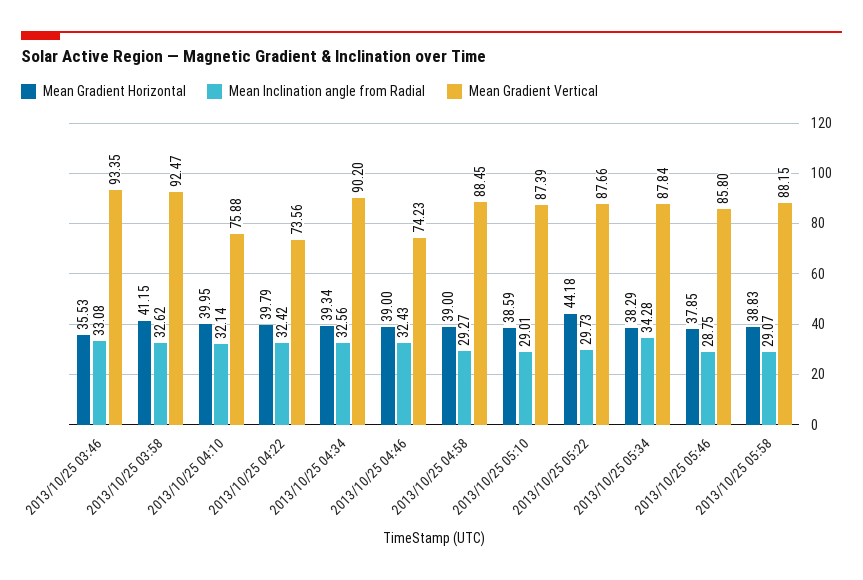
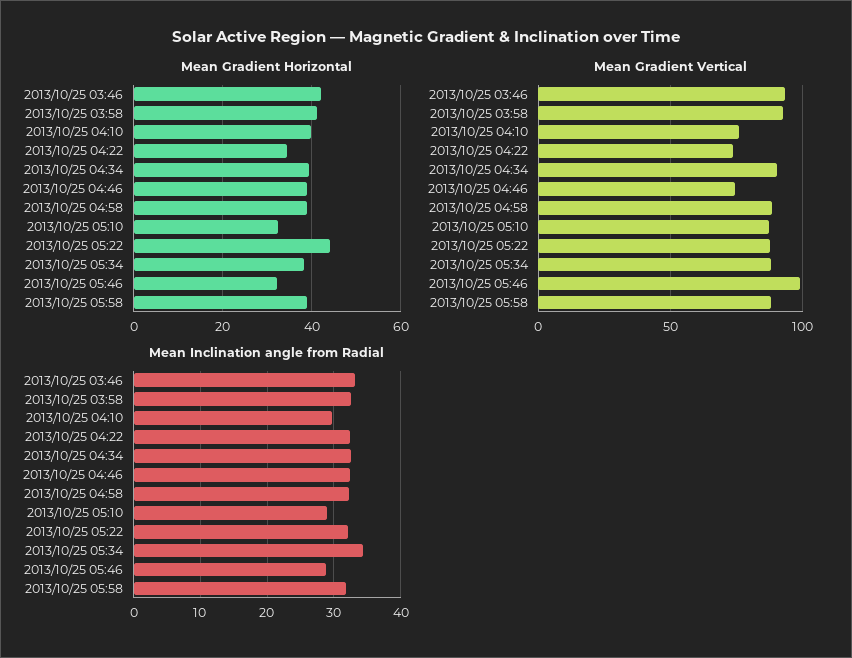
Mean Gradient Horizontal, 2013/10/25 03:46: 35.53 -> 42
Mean Inclination angle from Radial, 2013/10/25 04:10: 32.14 -> 30
Mean Gradient Horizontal, 2013/10/25 04:22: 39.79 -> 34
Mean Inclination angle from Radial, 2013/10/25 04:58: 29.27 -> 32
Mean Gradient Horizontal, 2013/10/25 05:10: 38.59 -> 32
Mean Inclination angle from Radial, 2013/10/25 05:22: 29.73 -> 32
Mean Gradient Horizontal, 2013/10/25 05:46: 37.85 -> 32
Mean Gradient Vertical, 2013/10/25 05:46: 85.8 -> 100
Mean Inclination angle from Radial, 2013/10/25 05:58: 29.07 -> 32

